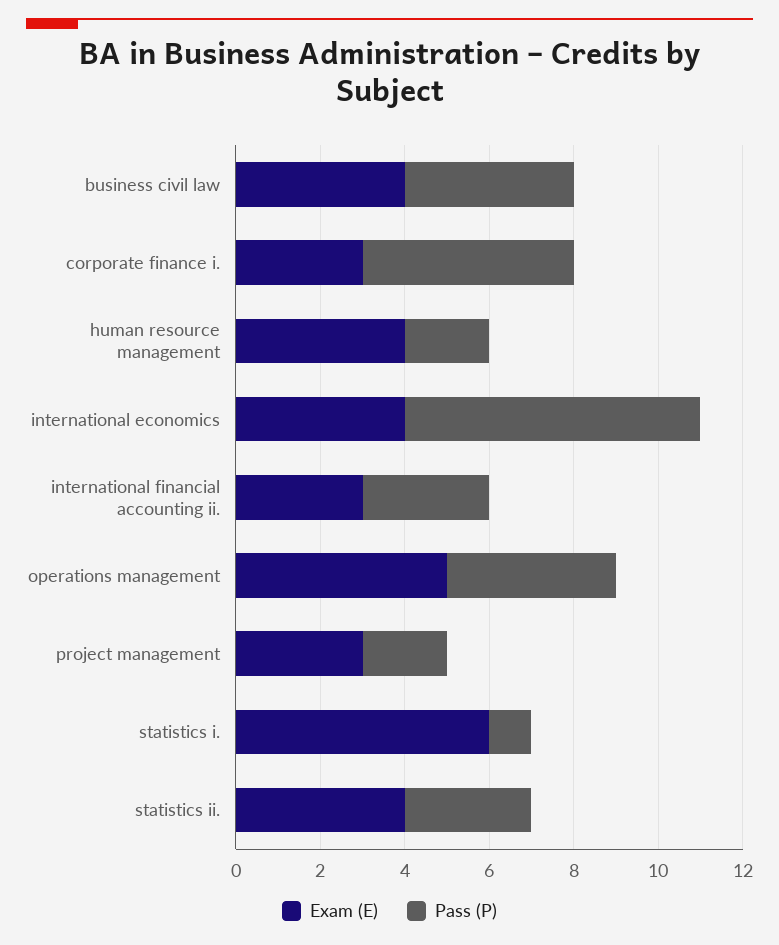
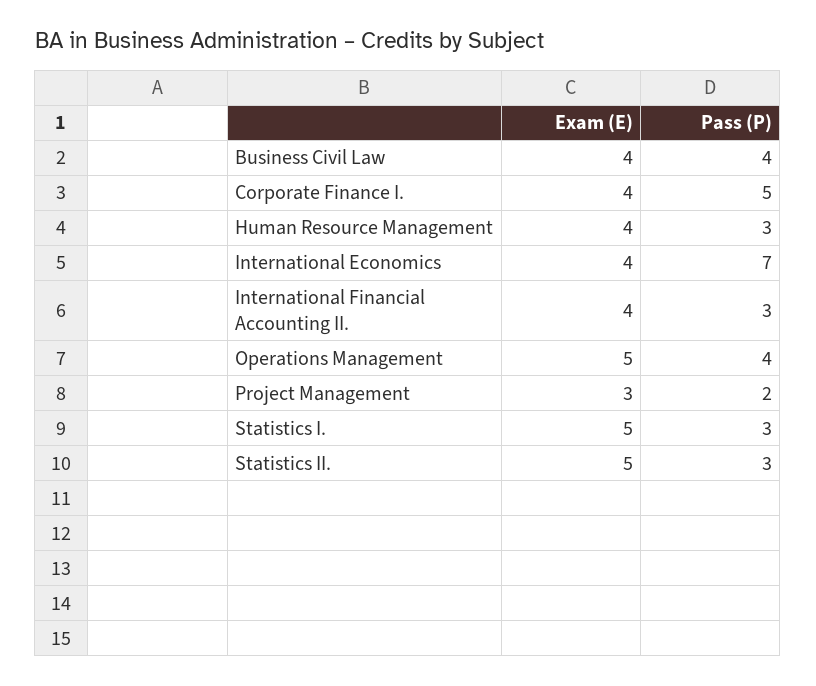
Exam (E), corporate finance i.: 3 -> 4
Pass (P), human resource management: 2 -> 3
Exam (E), international financial accounting ii.: 3 -> 4
Exam (E), statistics i.: 6 -> 5
Pass (P), statistics i.: 1 -> 3
Exam (E), statistics ii.: 4 -> 5

